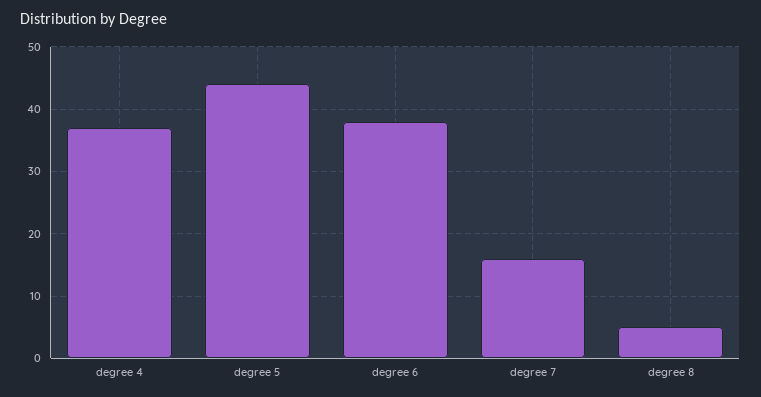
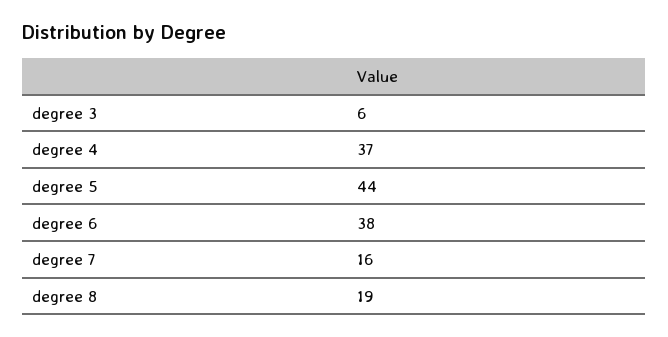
degree 8: 5 -> 19
degree 3: none -> 6

